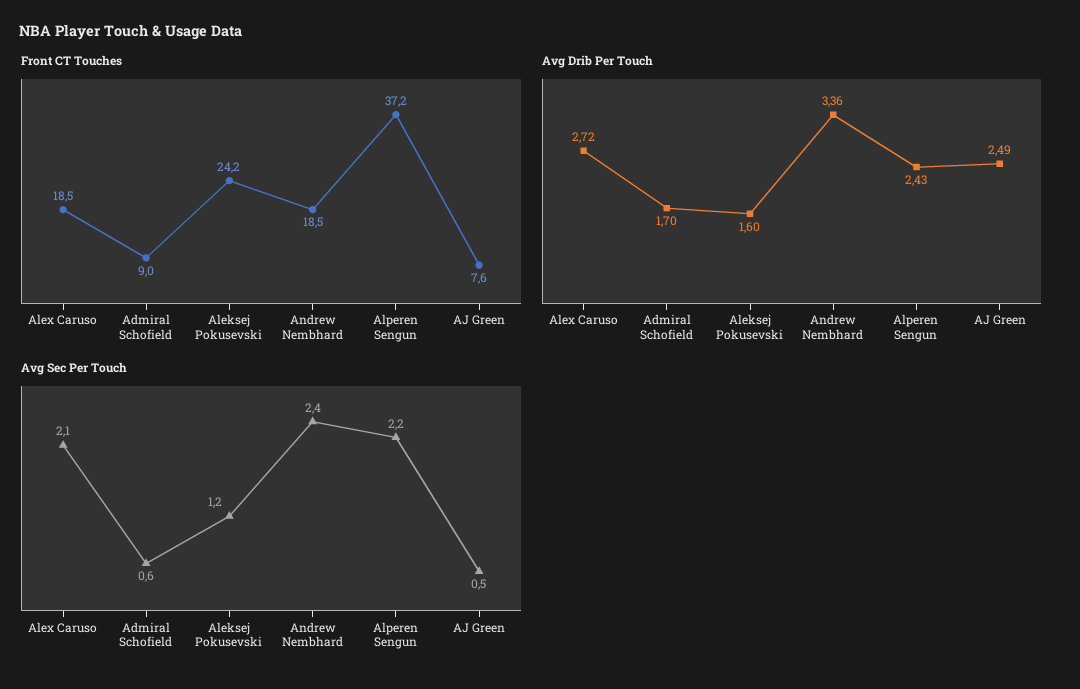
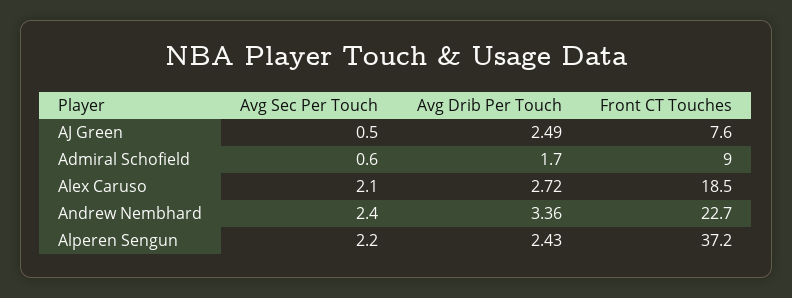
Front CT Touches, Aleksej Pokusevski: 24.2 -> none
Front CT Touches, Andrew Nembhard: 18.5 -> 22.7
Avg Drib Per Touch, Aleksej Pokusevski: 1.6 -> none
Avg Sec Per Touch, Aleksej Pokusevski: 1.2 -> none

